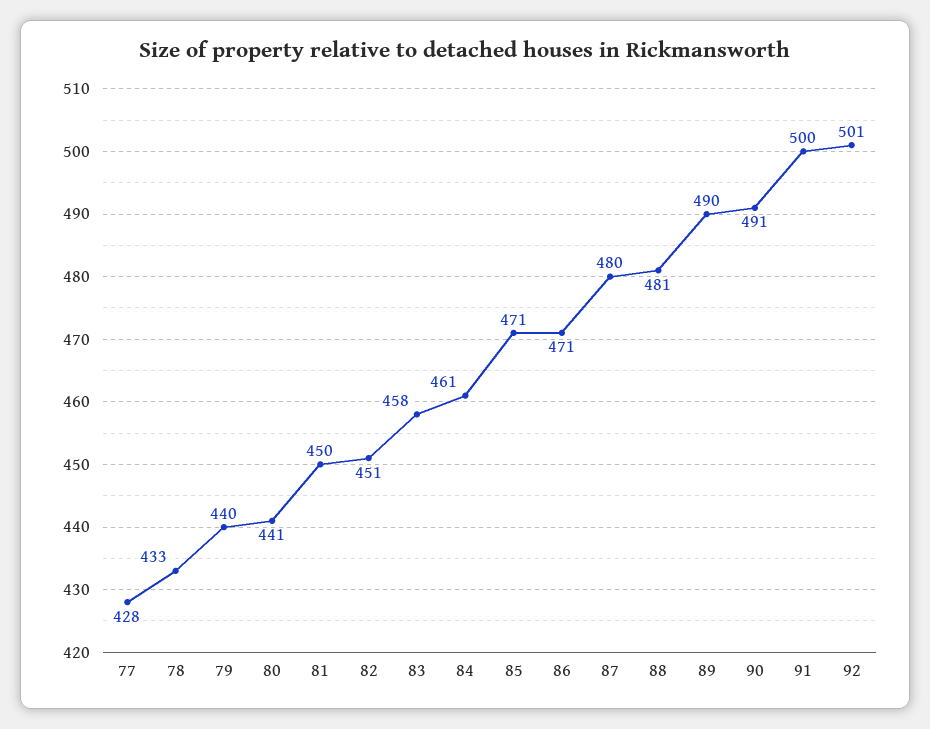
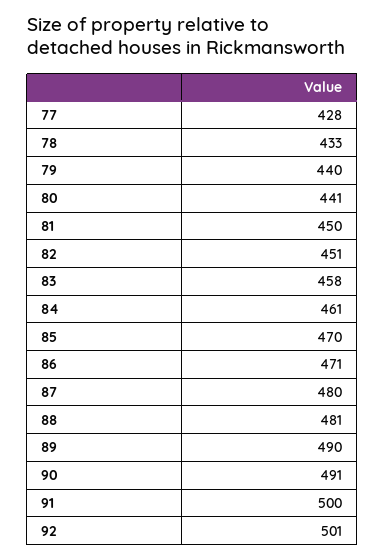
85: 471 -> 470

